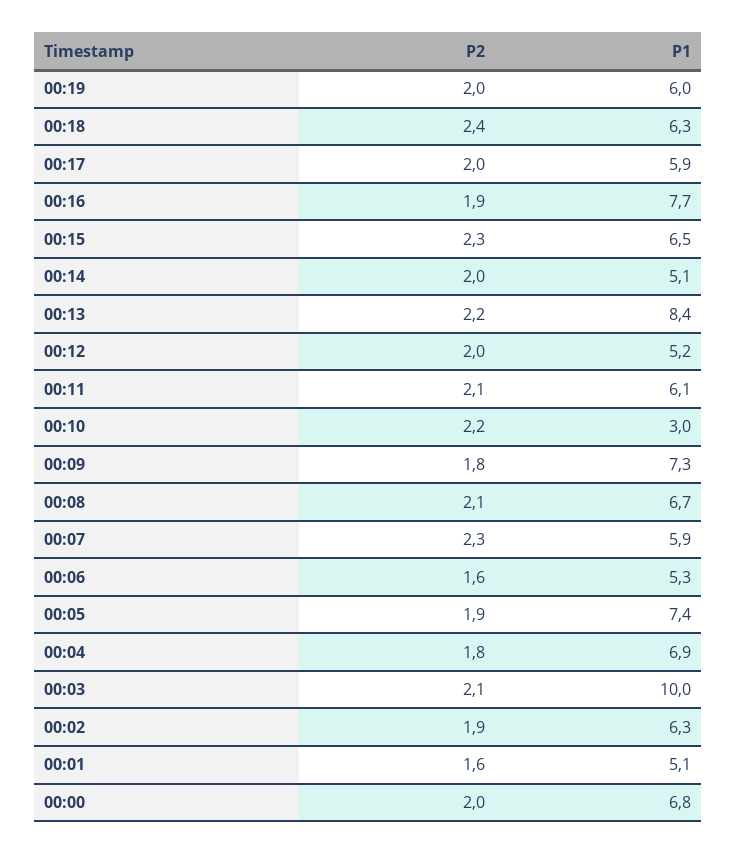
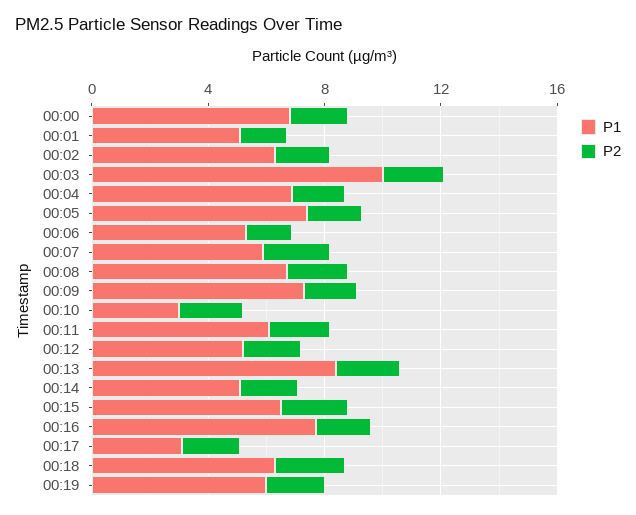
P1, 00:17: 5.9 -> 3

